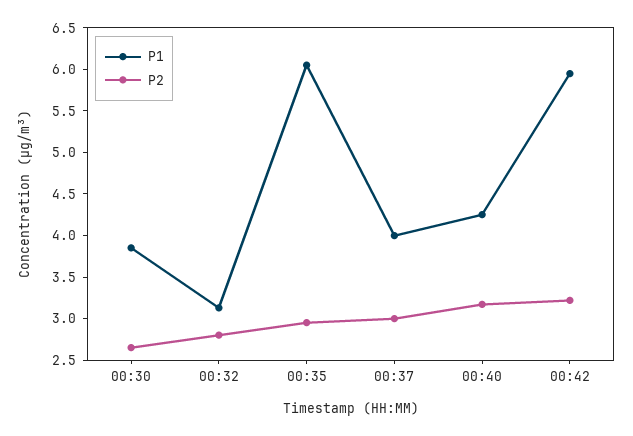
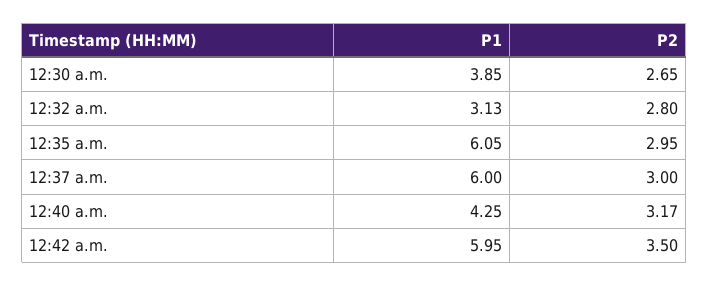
P1, 00:37: 4 -> 6
P2, 00:42: 3.2 -> 3.5

